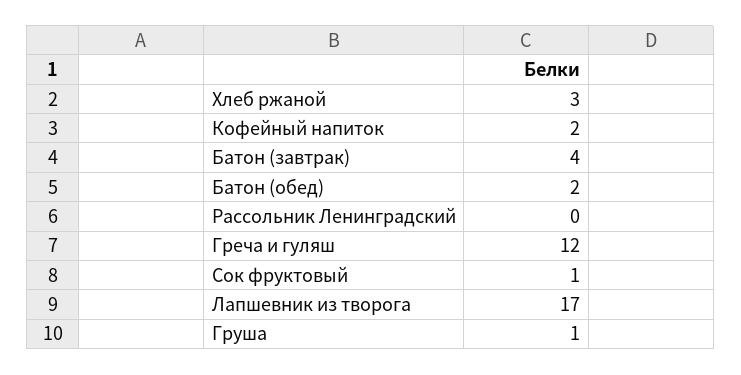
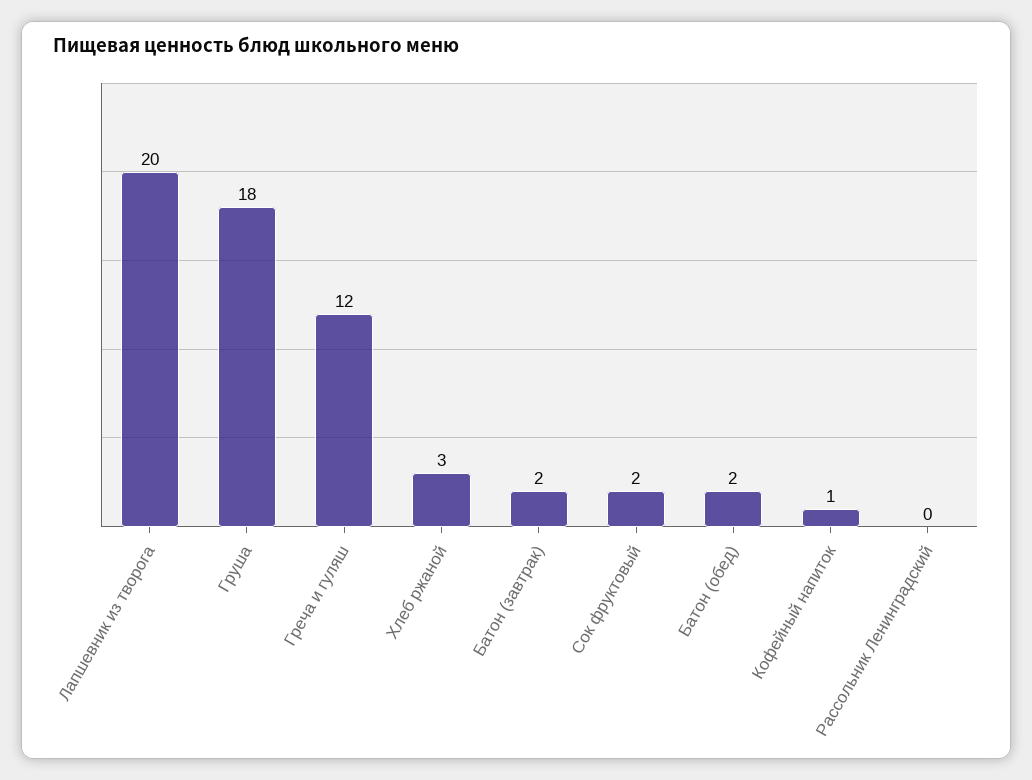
Кофейный напиток: 2 -> 1
Батон (завтрак): 4 -> 2
Сок фруктовый: 1 -> 2
Лапшевник из творога: 17 -> 20
Груша: 1 -> 18

